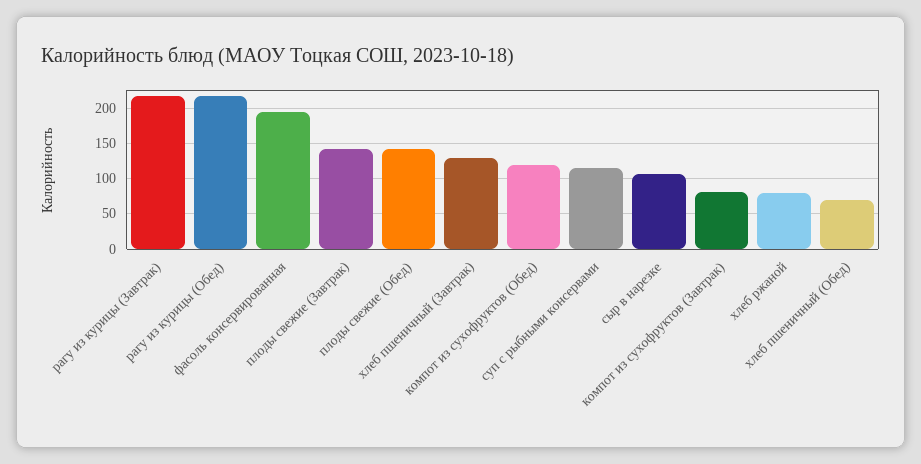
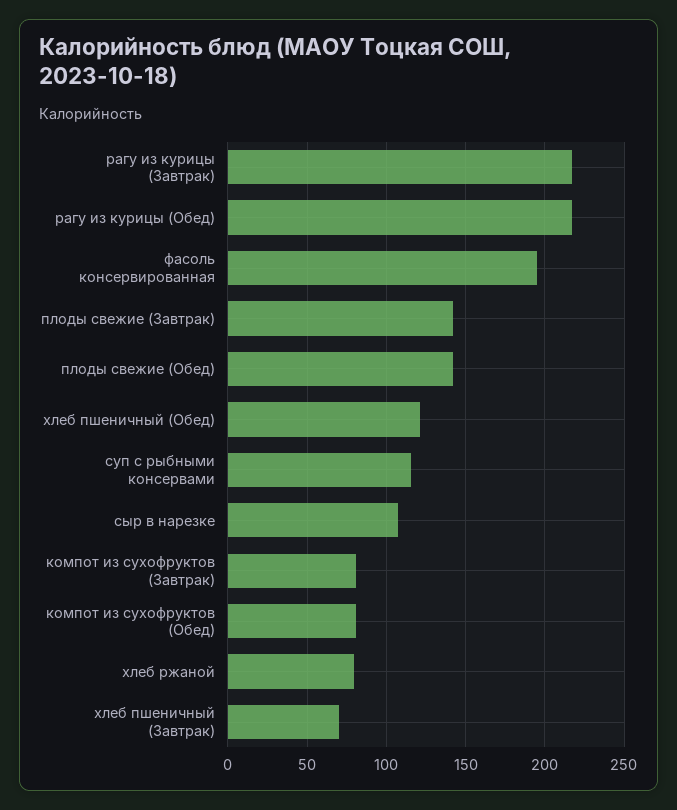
хлеб пшеничный (Завтрак): 130 -> 70
компот из сухофруктов (Обед): 120 -> 80
хлеб пшеничный (Обед): 70 -> 120

